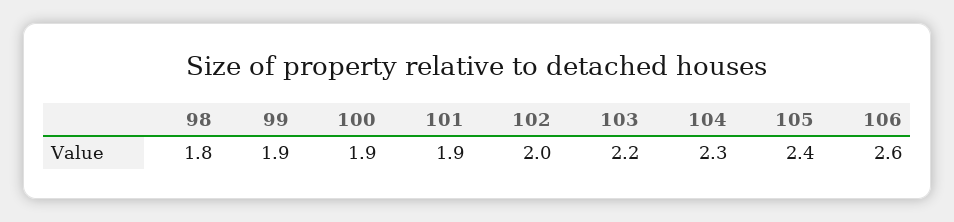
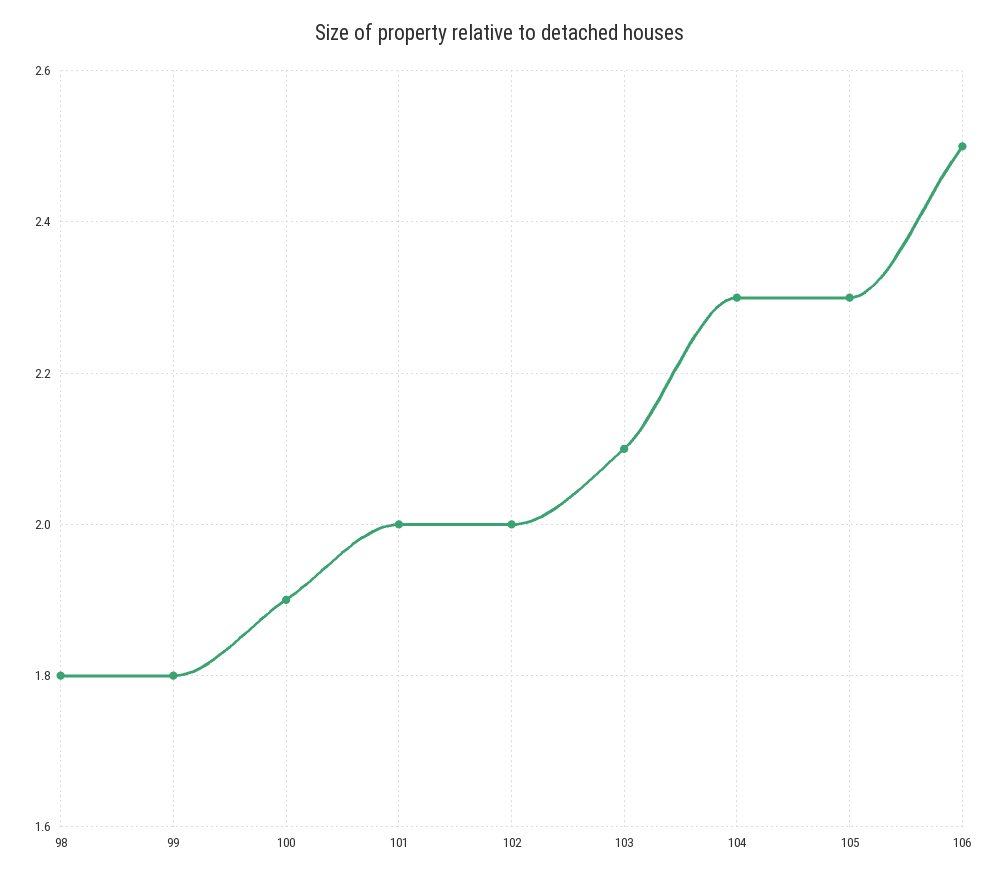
99: 1.9 -> 1.8
101: 1.9 -> 2
103: 2.2 -> 2.1
105: 2.4 -> 2.3
106: 2.6 -> 2.5

